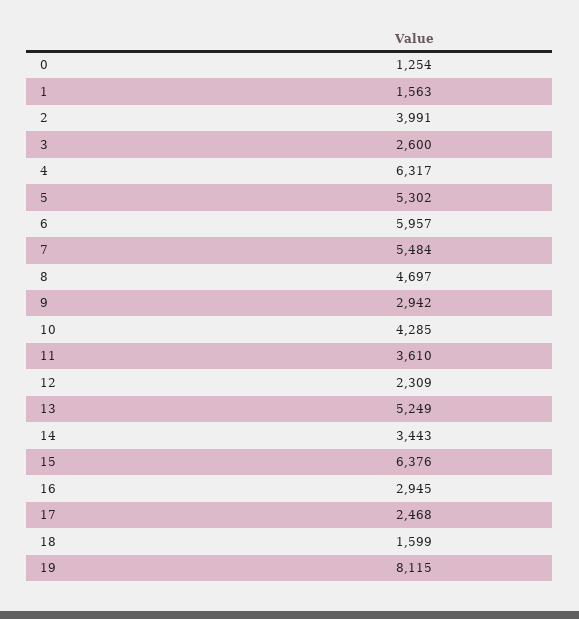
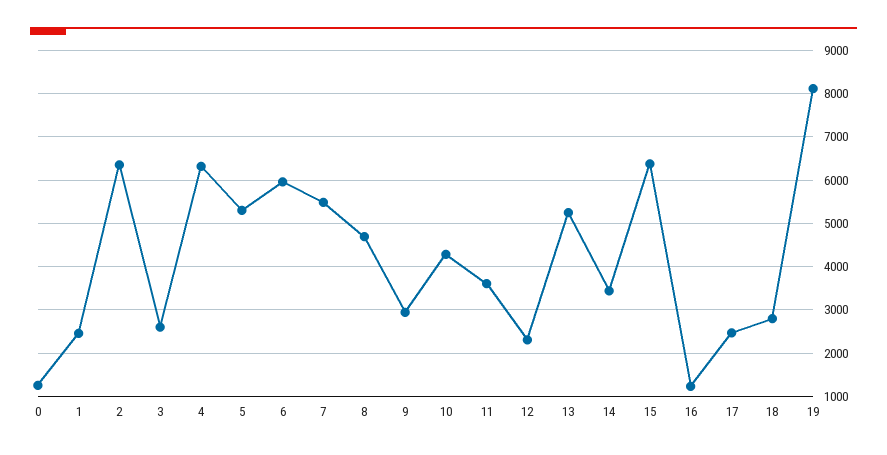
1: 1563 -> 2400
2: 3991 -> 6400
16: 2945 -> 1200
18: 1599 -> 2800

